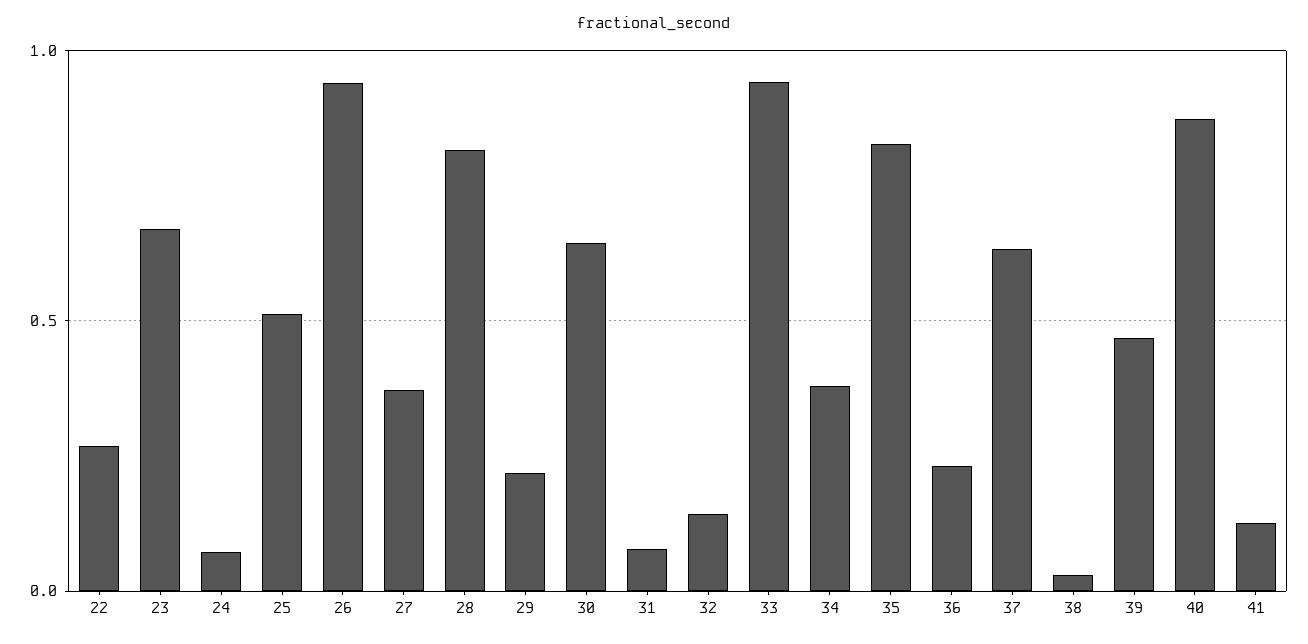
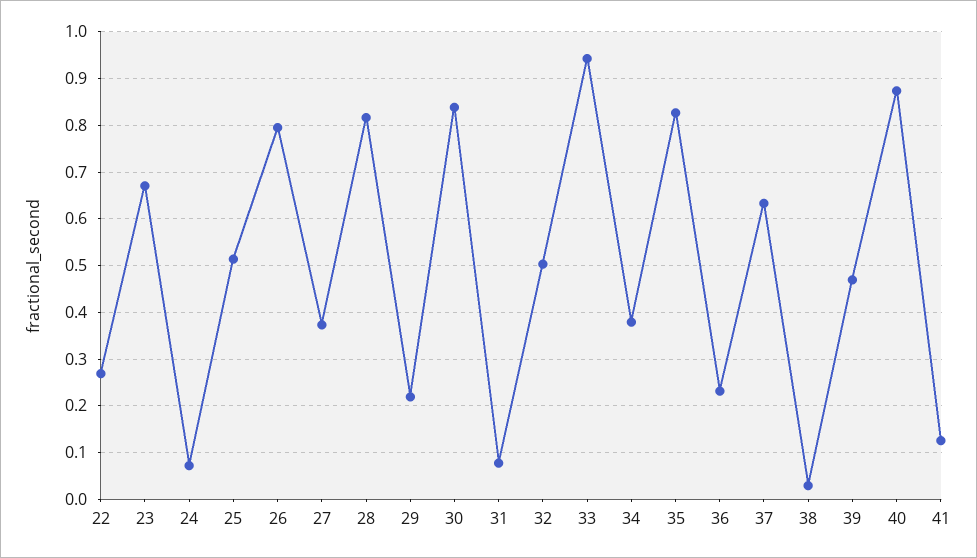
26: 0.95 -> 0.8
30: 0.65 -> 0.84
32: 0.15 -> 0.5

